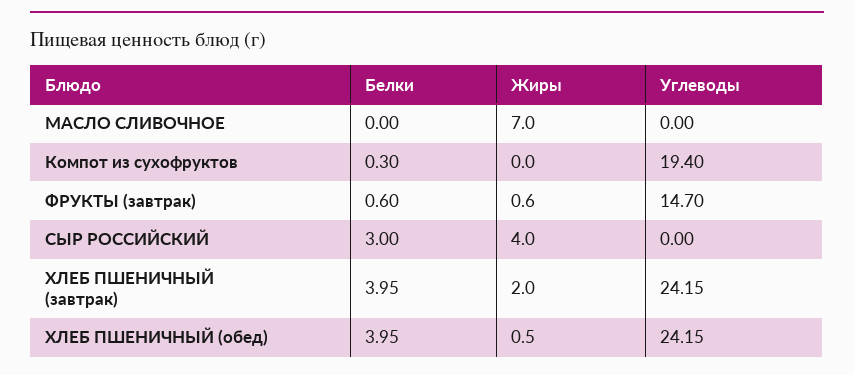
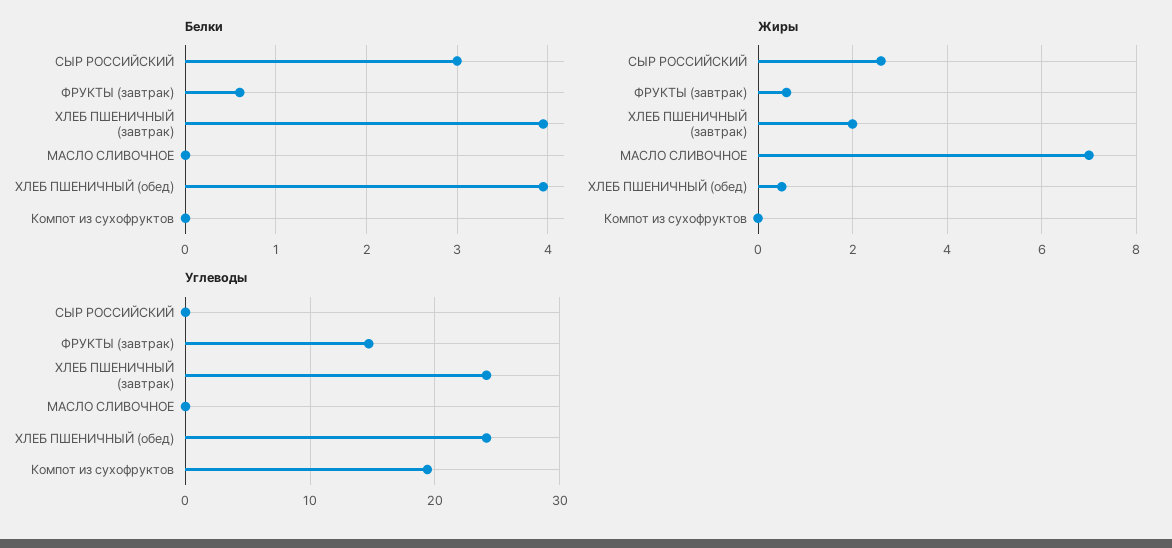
Белки, Компот из сухофруктов: 0.3 -> 0
Жиры, СЫР РОССИЙСКИЙ: 4 -> 2.5

